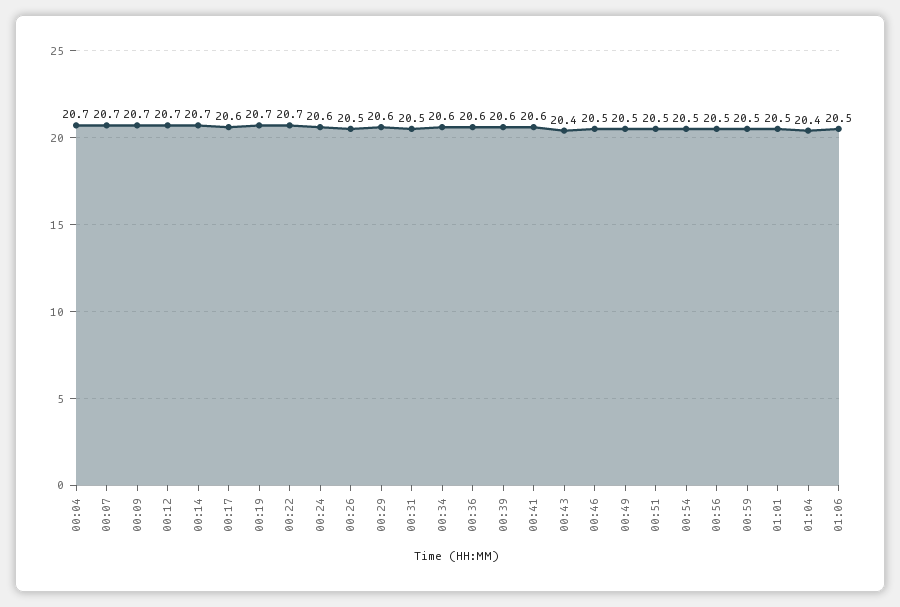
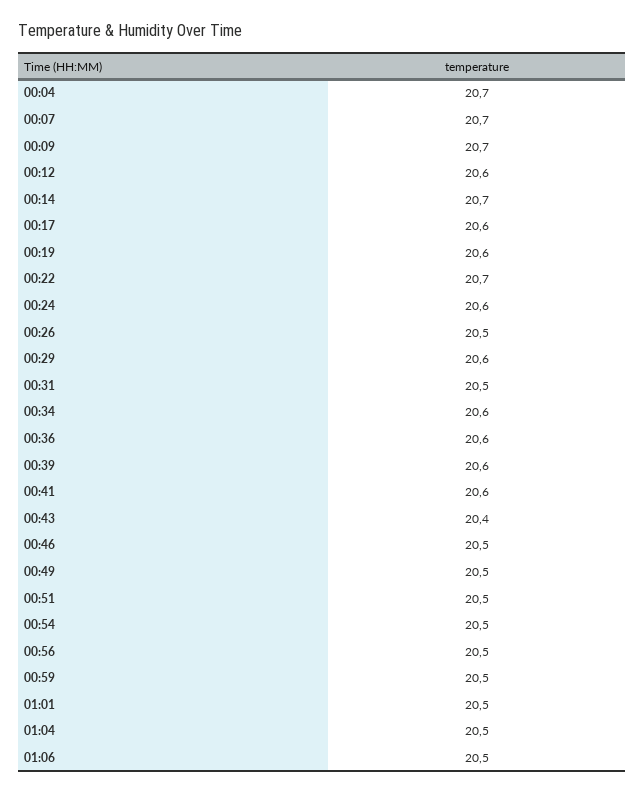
00:12: 20.7 -> 20.6
00:19: 20.7 -> 20.6
01:04: 20.4 -> 20.5

